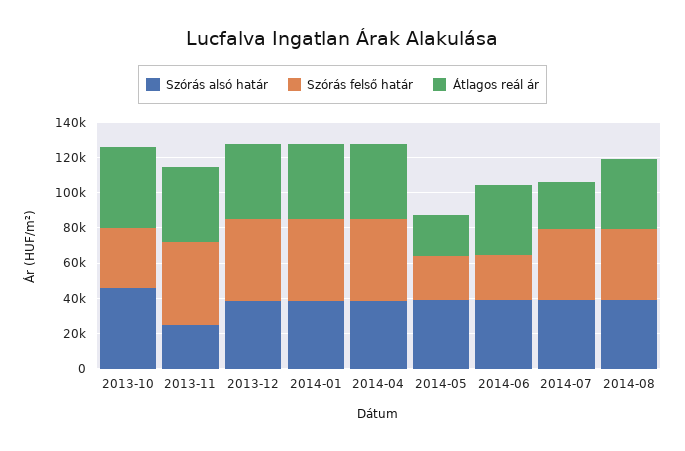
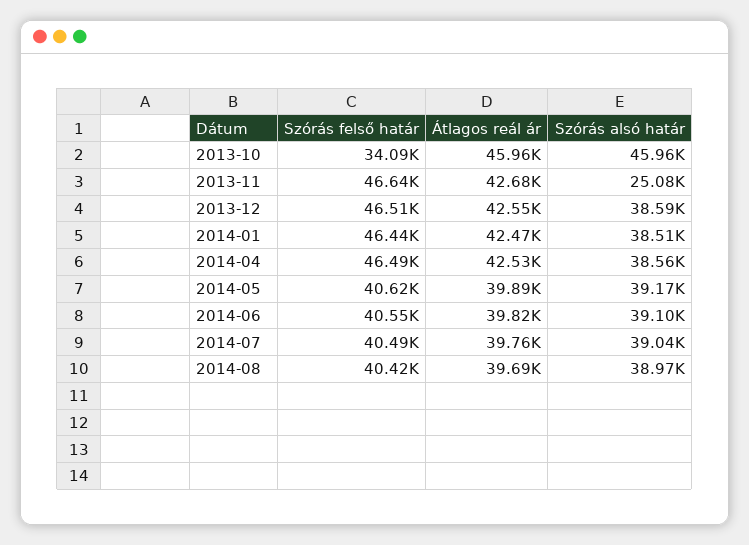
Szórás felső határ, 2014-05: 25000 -> 40620
Átlagos reál ár, 2014-05: 25000 -> 39890
Szórás felső határ, 2014-06: 25000 -> 40550
Átlagos reál ár, 2014-07: 25000 -> 39760

